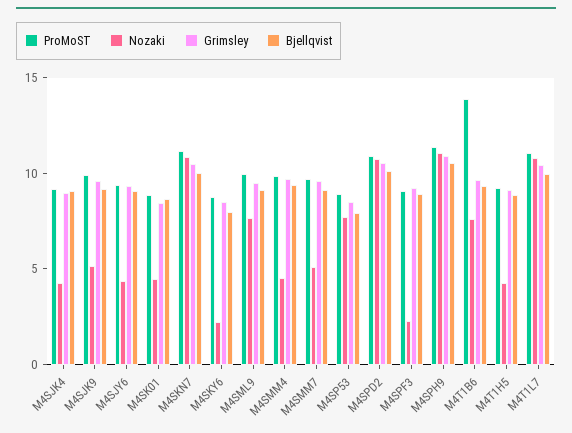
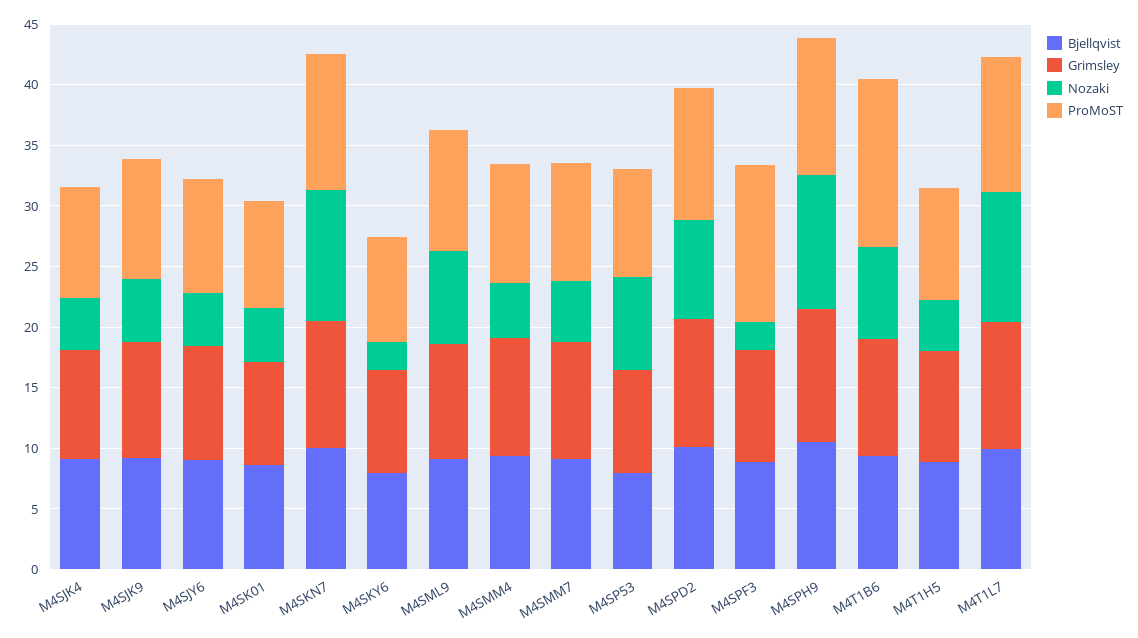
Nozaki, M4SPD2: 11 -> 8
ProMoST, M4SPF3: 9 -> 13

